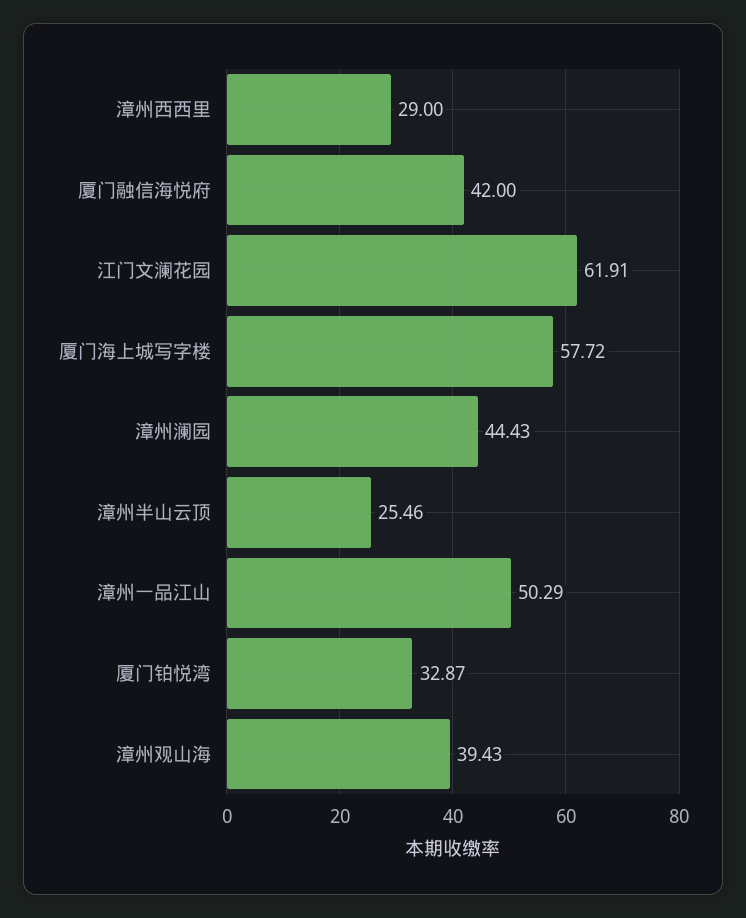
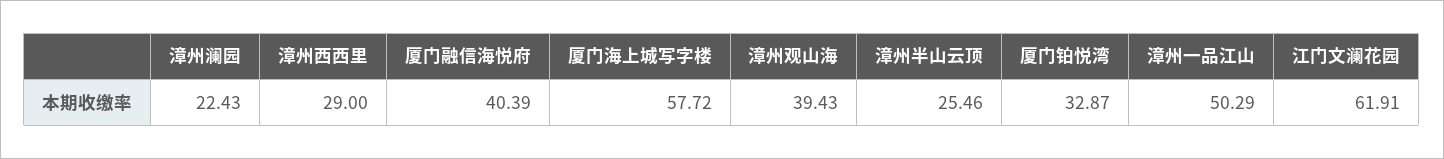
厦门融信海悦府: 42 -> 40.39
漳州澜园: 44.43 -> 22.43

